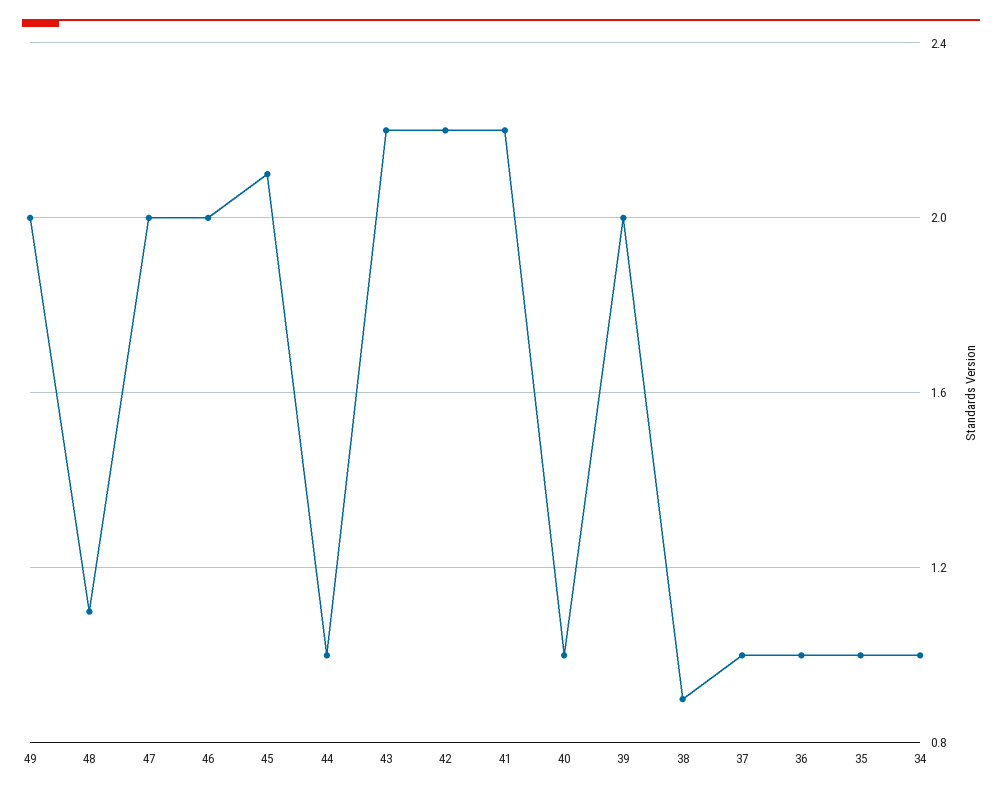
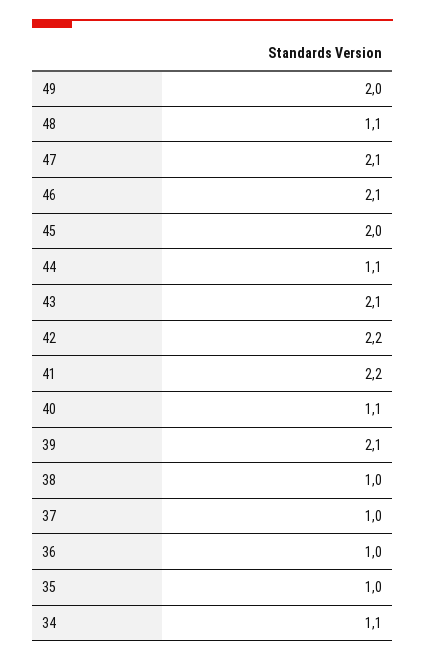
47: 2 -> 2.1
46: 2 -> 2.1
45: 2.1 -> 2
44: 1 -> 1.1
43: 2.2 -> 2.1
40: 1 -> 1.1
39: 2 -> 2.1
38: 0.9 -> 1
34: 1 -> 1.1

